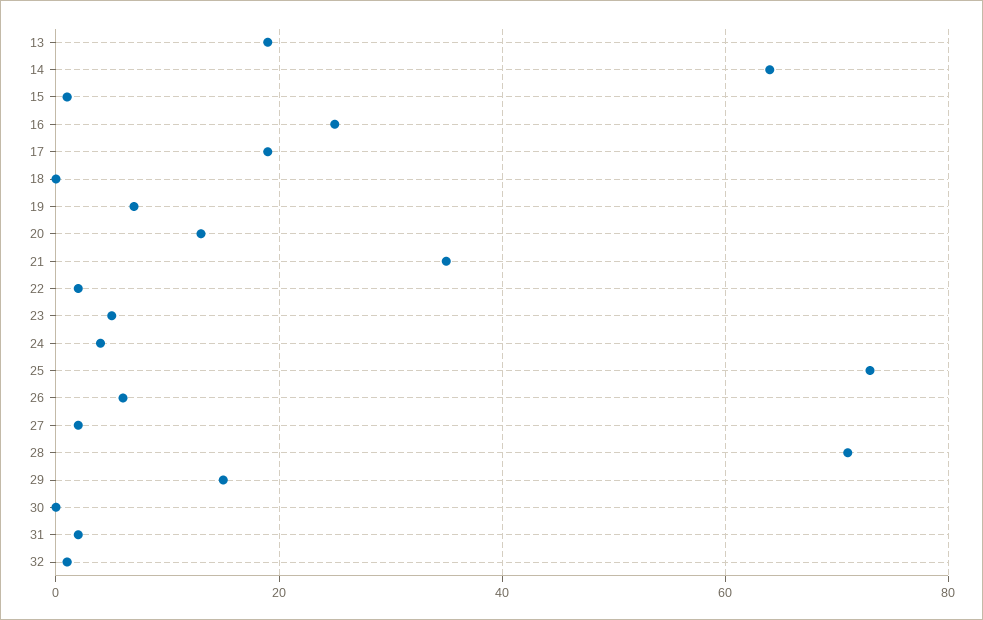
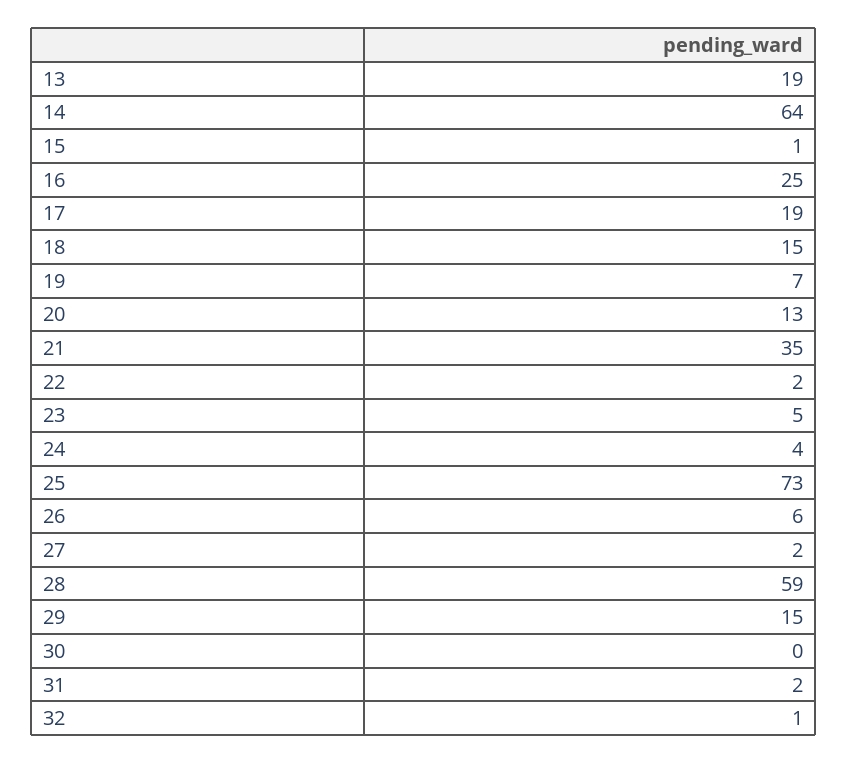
18: 0 -> 15
28: 70 -> 59

